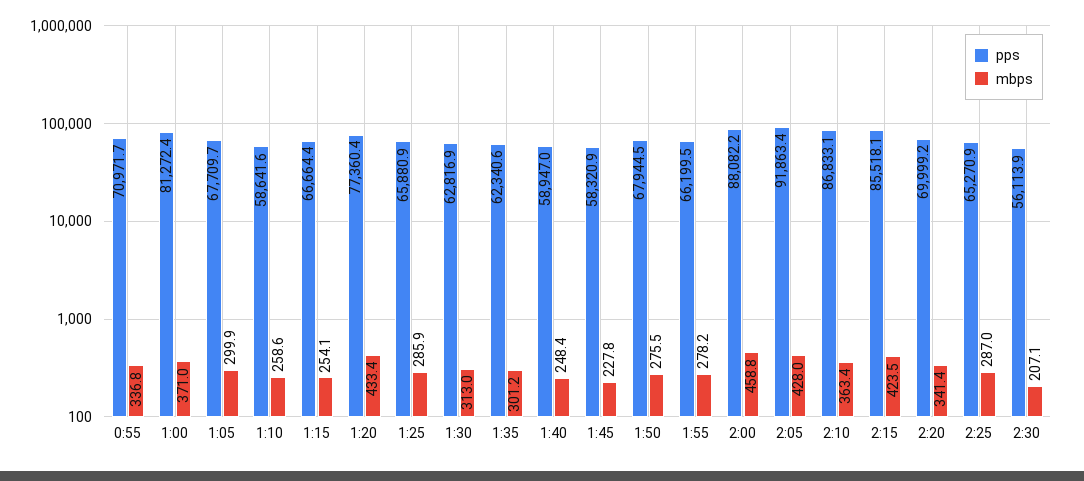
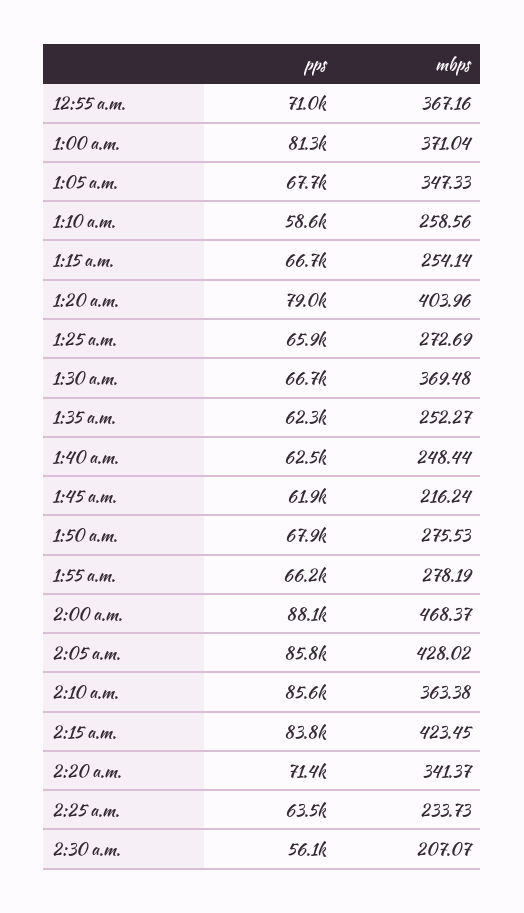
mbps, 0:55: 336.8 -> 367.16
mbps, 1:05: 299.9 -> 347.33
pps, 1:20: 77360.4 -> 79000
mbps, 1:20: 433.4 -> 403.96
mbps, 1:25: 285.9 -> 272.69
pps, 1:30: 62816.9 -> 66700
mbps, 1:30: 313 -> 369.48
mbps, 1:35: 301.2 -> 252.27
pps, 1:40: 58947 -> 62500
pps, 1:45: 58320.9 -> 61900
mbps, 1:45: 227.8 -> 216.24
mbps, 2:00: 458.8 -> 468.37
pps, 2:05: 91863.4 -> 85800
pps, 2:10: 86833.1 -> 85600
pps, 2:15: 85518.1 -> 83800
pps, 2:20: 69999.2 -> 71400
pps, 2:25: 65270.9 -> 63500
mbps, 2:25: 287 -> 233.73

